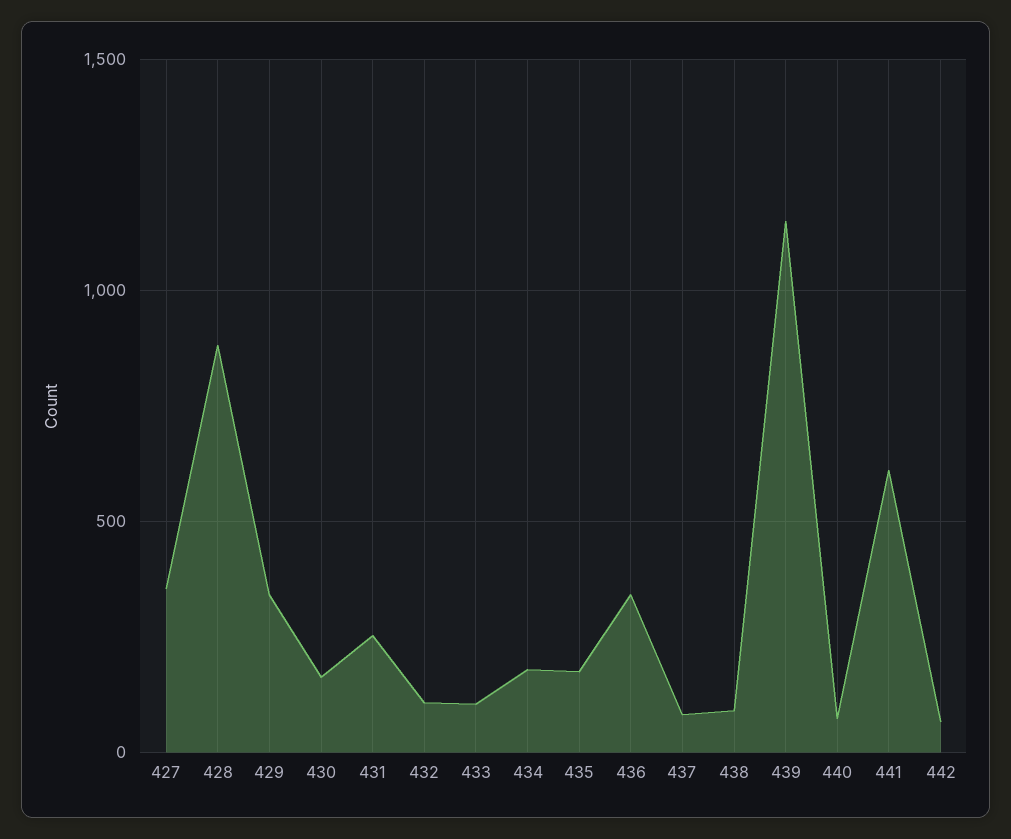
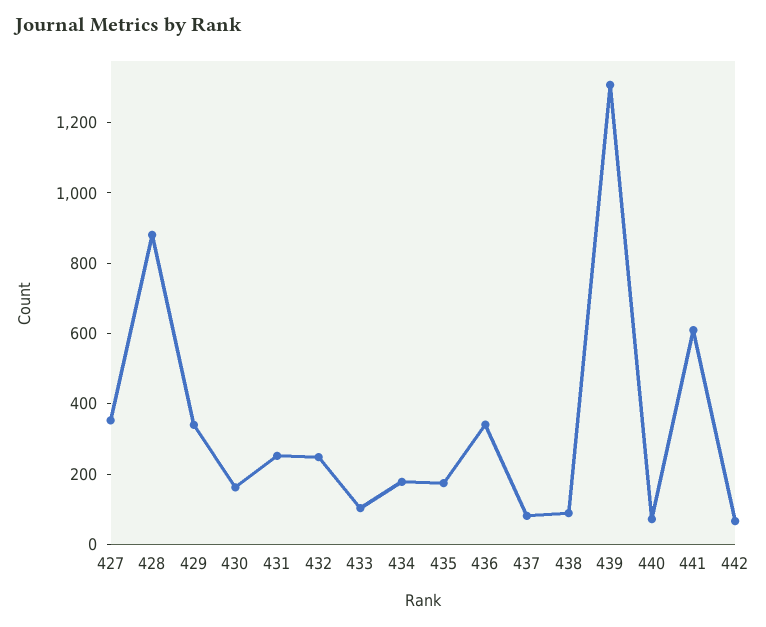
432: 100 -> 250
439: 1150 -> 1300

